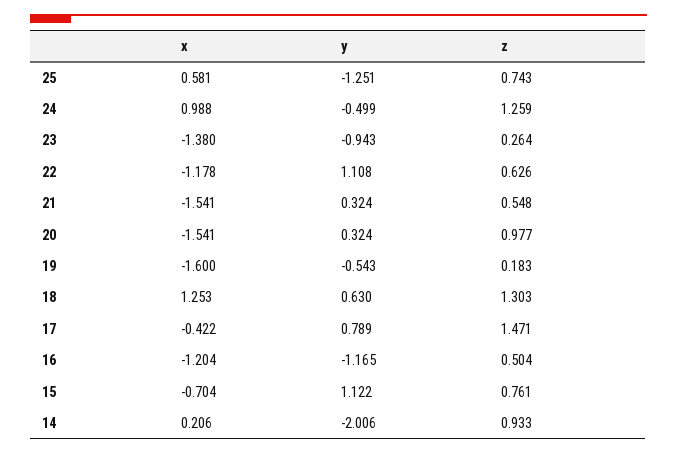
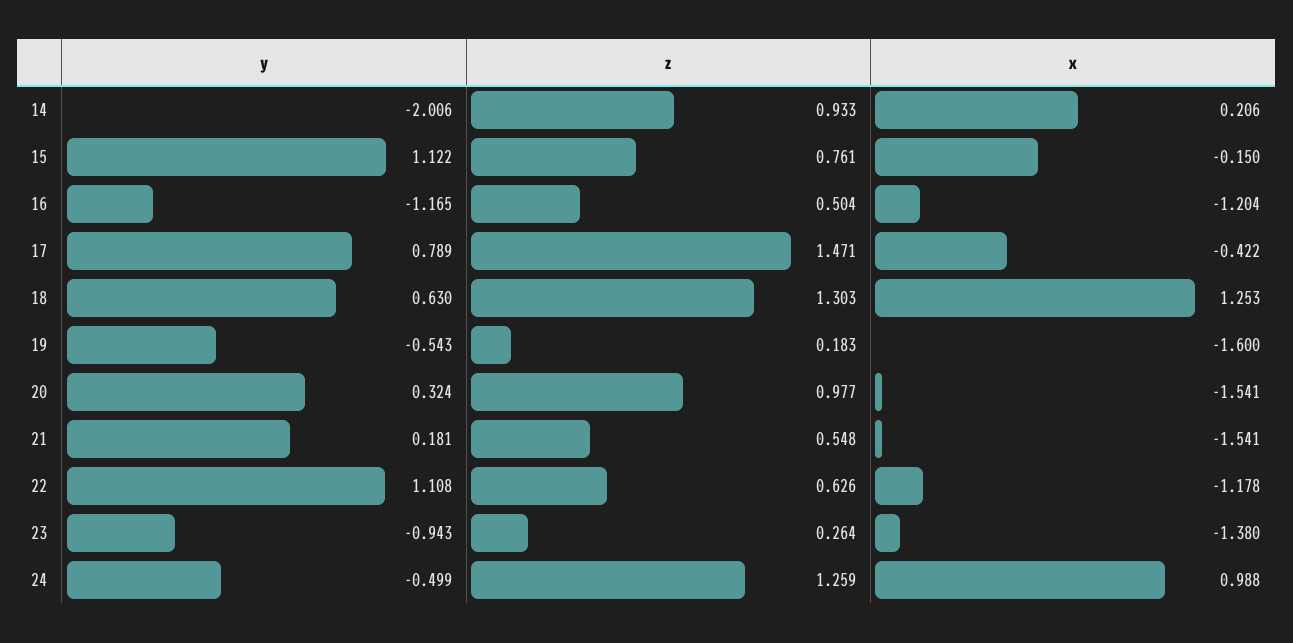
x, 25: 0.581 -> none
y, 25: -1.251 -> none
z, 25: 0.743 -> none
y, 21: 0.324 -> 0.181
x, 15: -0.704 -> -0.15

